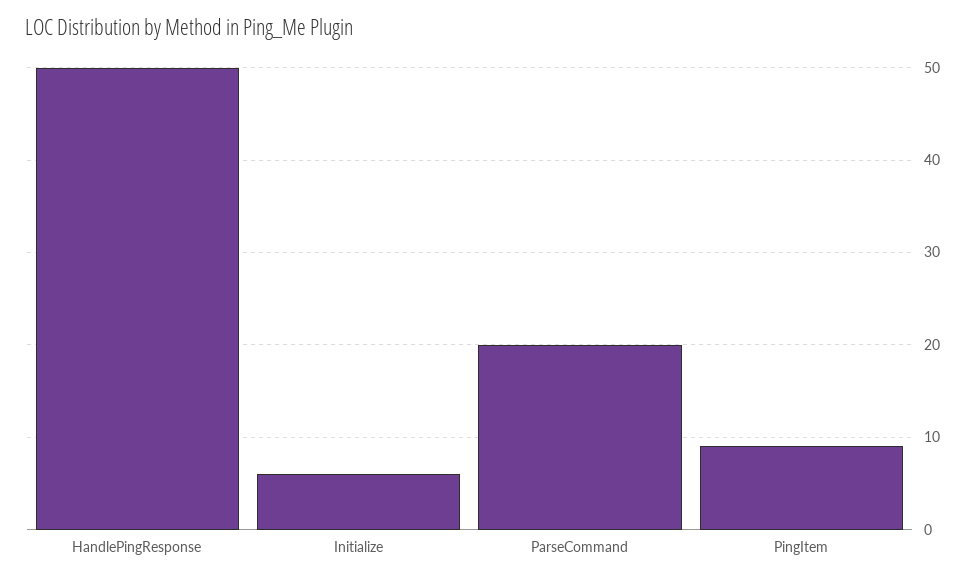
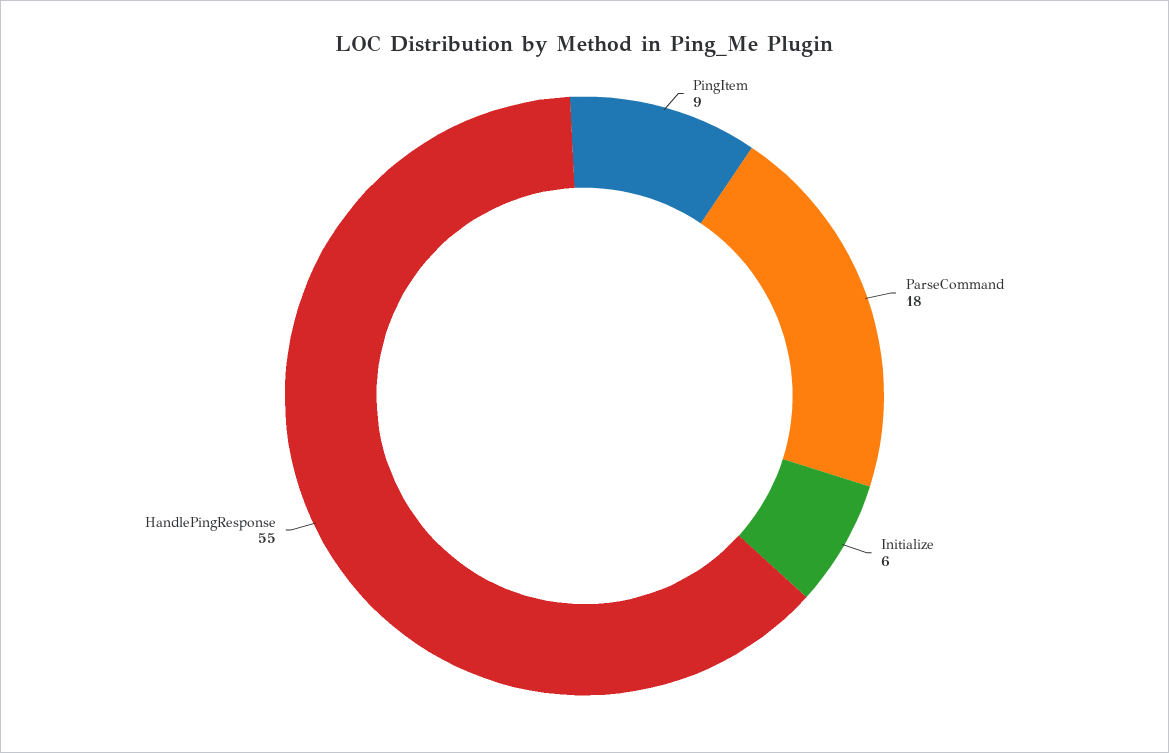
HandlePingResponse: 50 -> 55
ParseCommand: 20 -> 18

